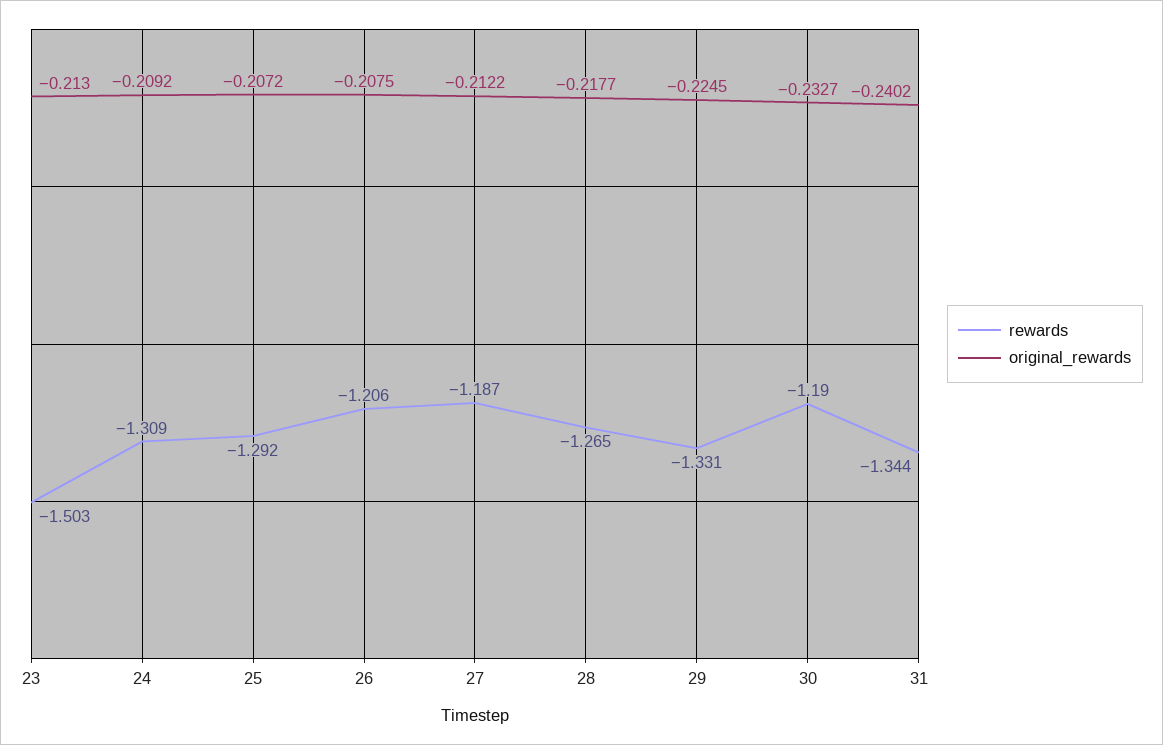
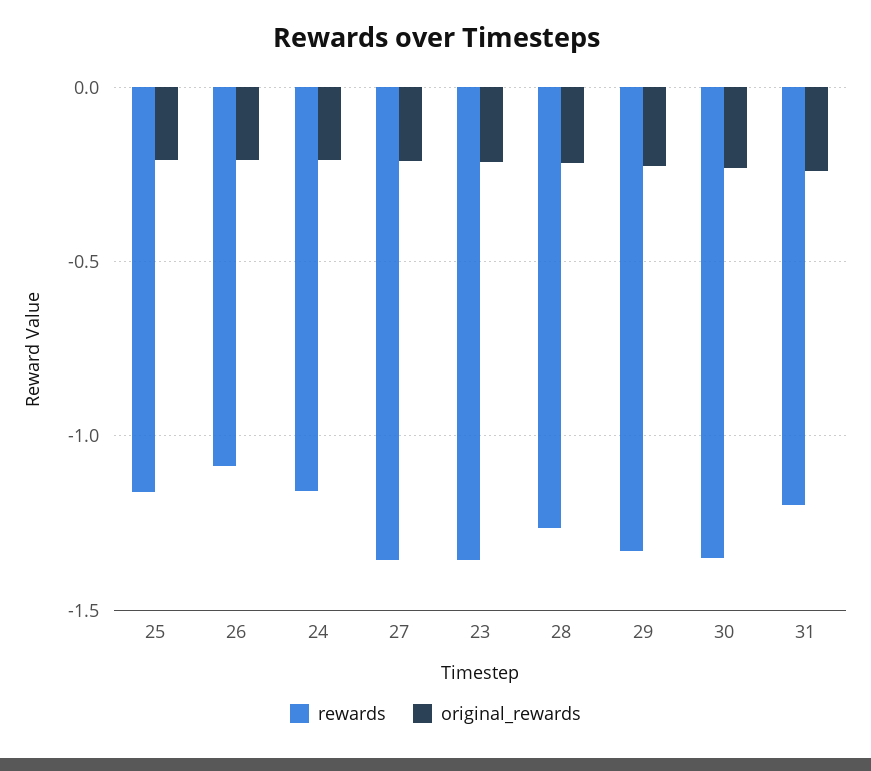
rewards, 23: -1.503 -> -1.35
rewards, 24: -1.309 -> -1.15
rewards, 25: -1.292 -> -1.15
rewards, 26: -1.206 -> -1.1
rewards, 27: -1.187 -> -1.35
rewards, 30: -1.19 -> -1.35
rewards, 31: -1.344 -> -1.2

